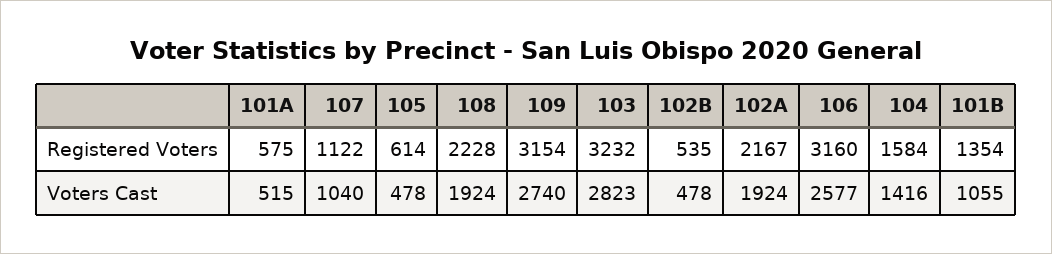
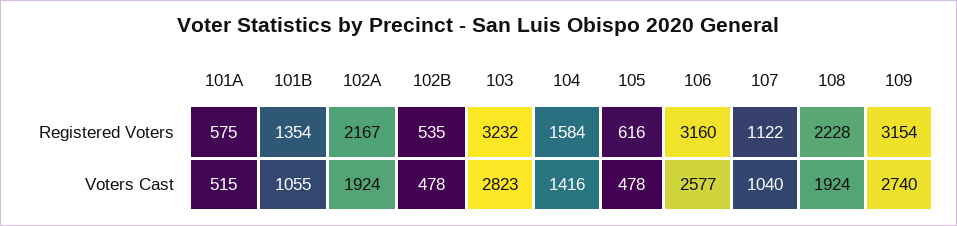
105, Registered Voters: 614 -> 616

